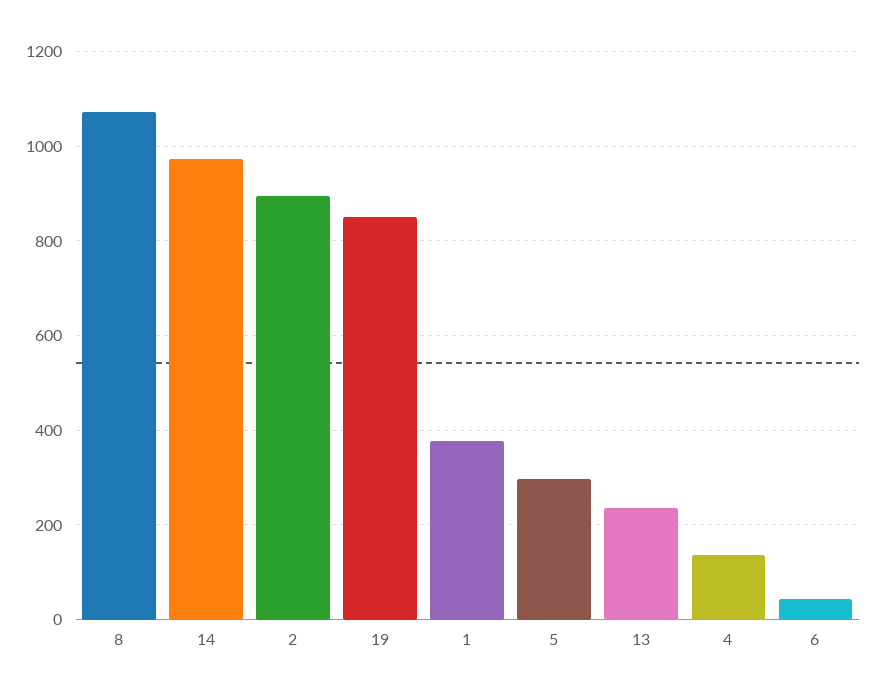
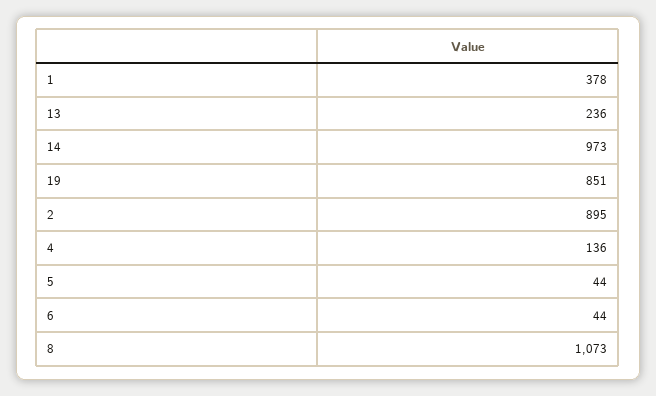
5: 300 -> 44

